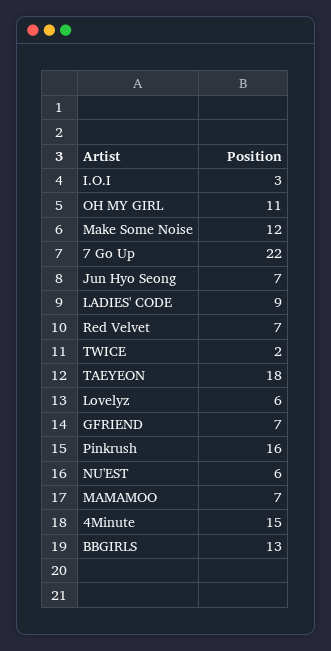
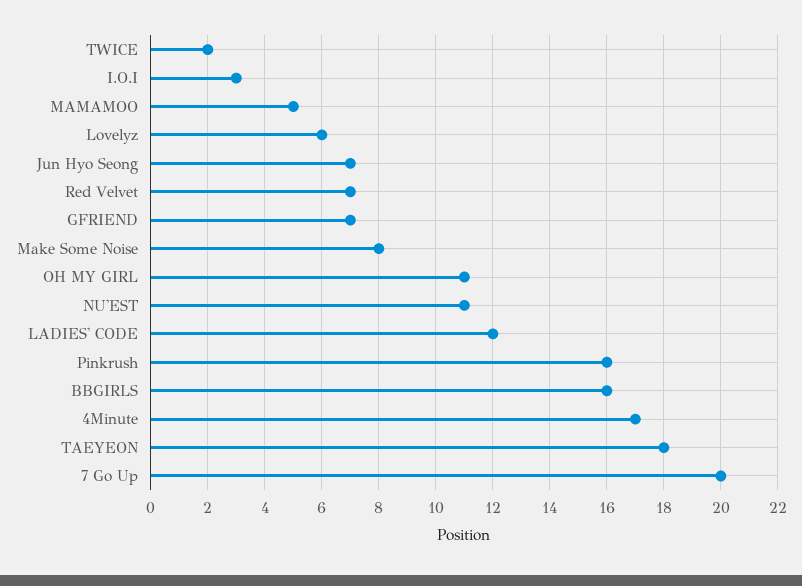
Make Some Noise: 12 -> 8
7 Go Up: 22 -> 20
LADIES' CODE: 9 -> 12
NU'EST: 6 -> 11
MAMAMOO: 7 -> 5
4Minute: 15 -> 17
BBGIRLS: 13 -> 16

